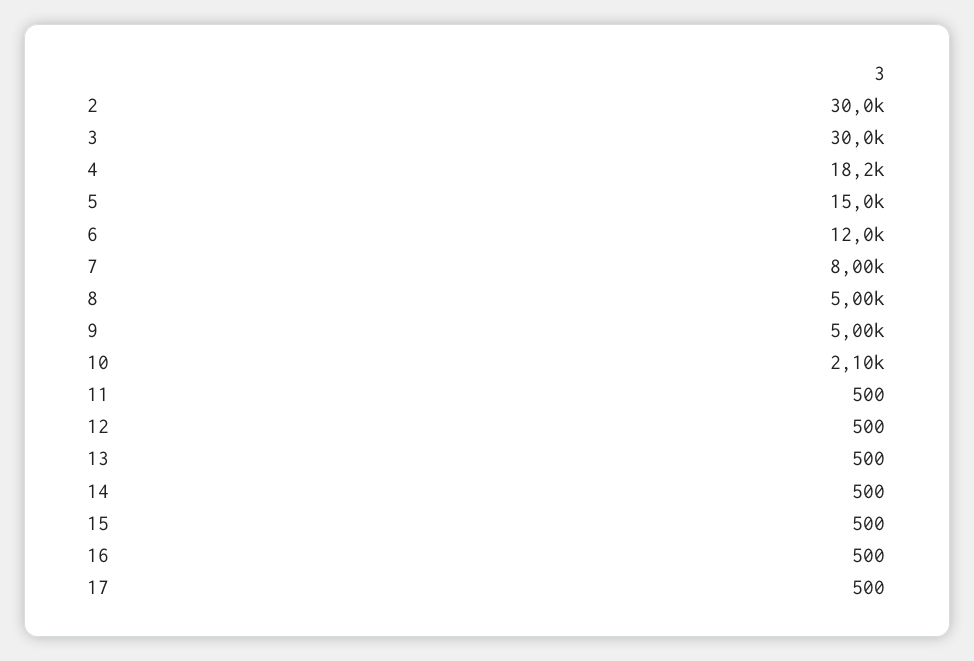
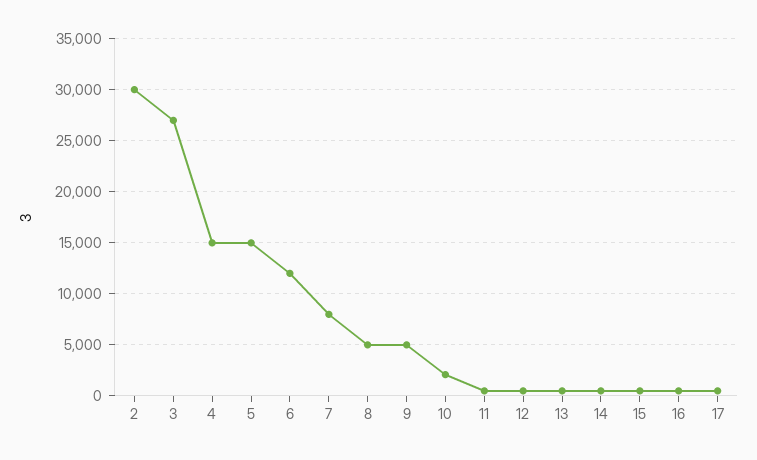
3: 30000 -> 27000
4: 18200 -> 15000

